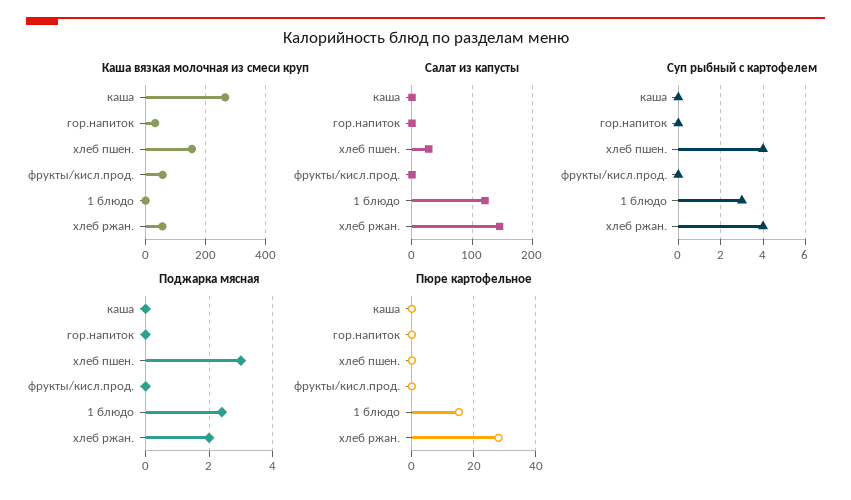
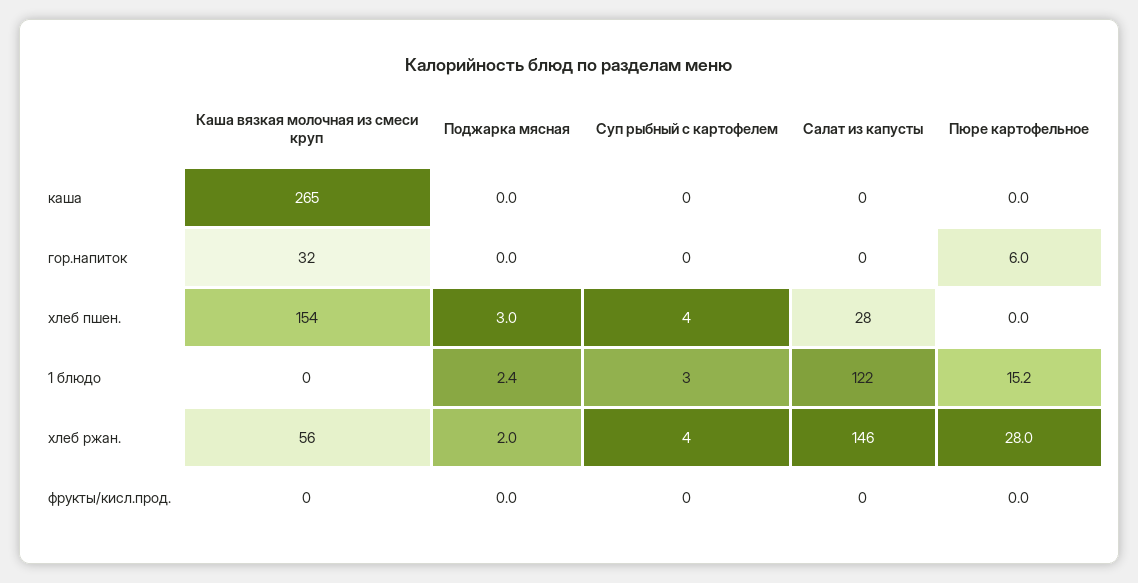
Каша вязкая молочная из смеси круп, фрукты/кисл.прод.: 60 -> 0
Пюре картофельное, гор.напиток: 0 -> 6

